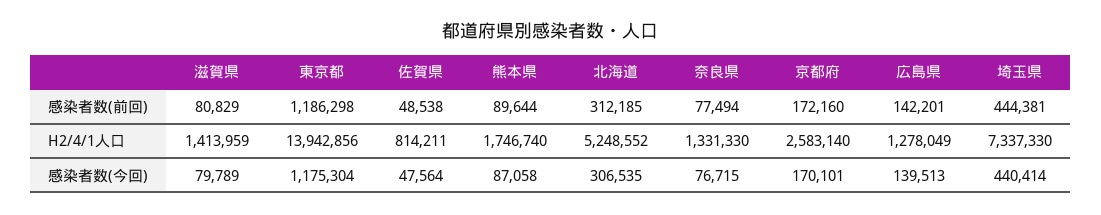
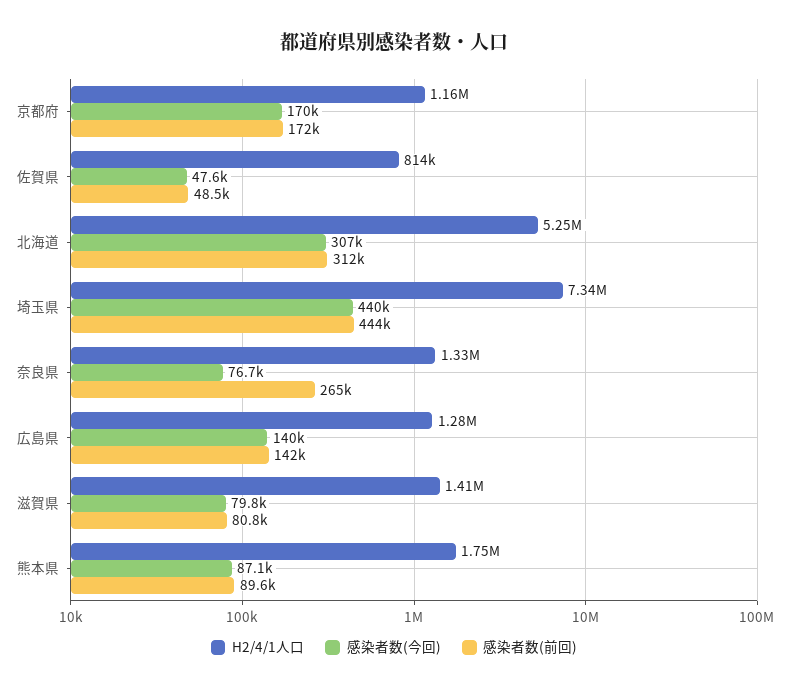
感染者数(前回), 東京都: 1186298 -> none
感染者数(前回), 奈良県: 77494 -> 265000
H2/4/1人口, 東京都: 13942856 -> none
H2/4/1人口, 京都府: 2583140 -> 1160000
感染者数(今回), 東京都: 1175304 -> none

